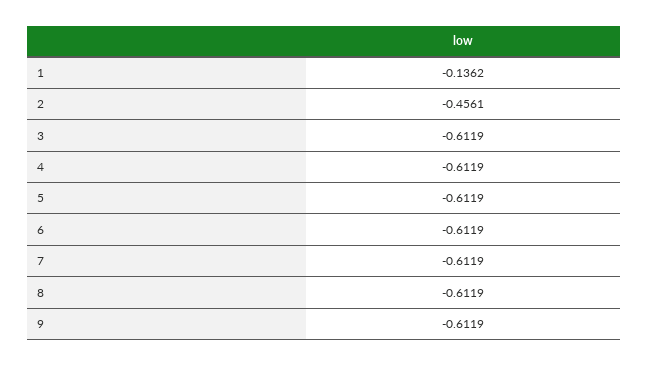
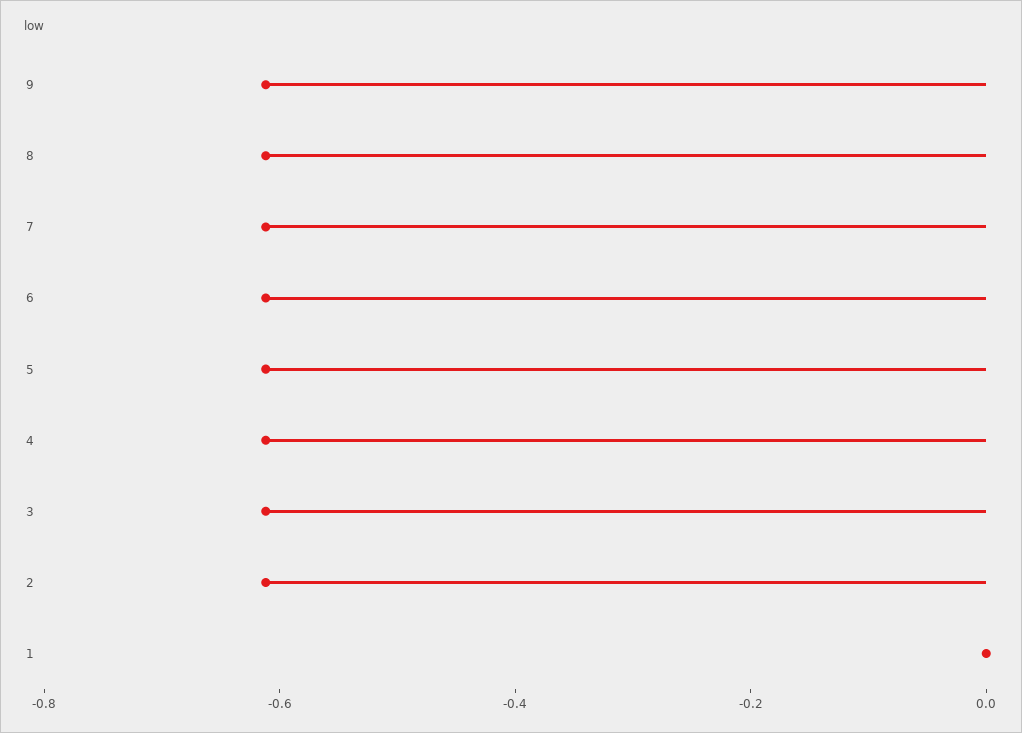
1: -0.1362 -> 0
2: -0.4561 -> -0.6

